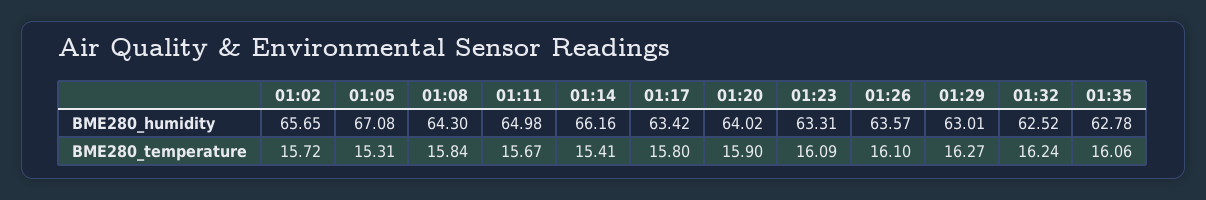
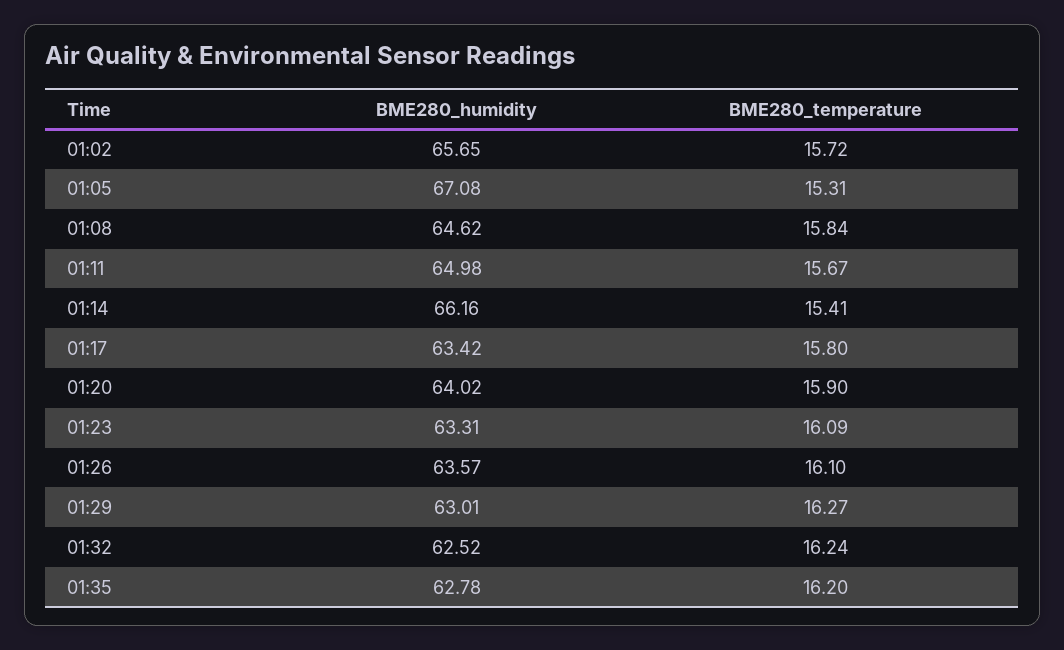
01:08, BME280_humidity: 64.3 -> 64.62
01:35, BME280_temperature: 16.06 -> 16.2

